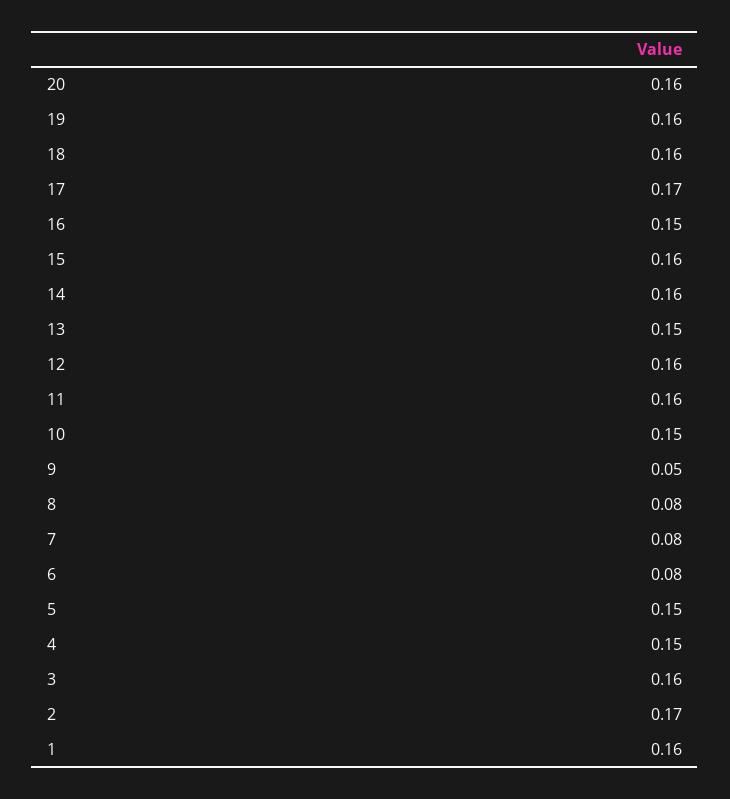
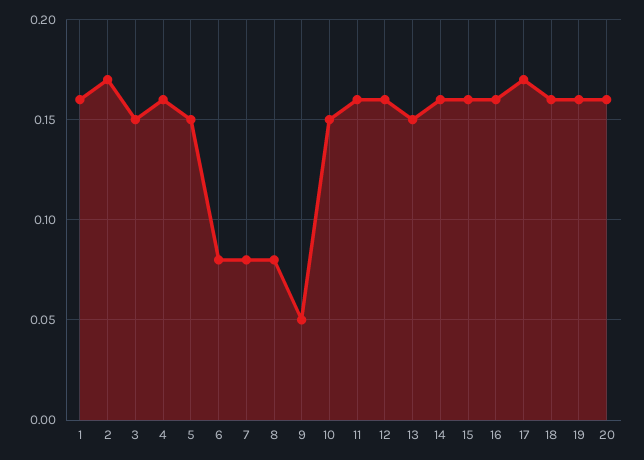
16: 0.15 -> 0.16
4: 0.15 -> 0.16
3: 0.16 -> 0.15

